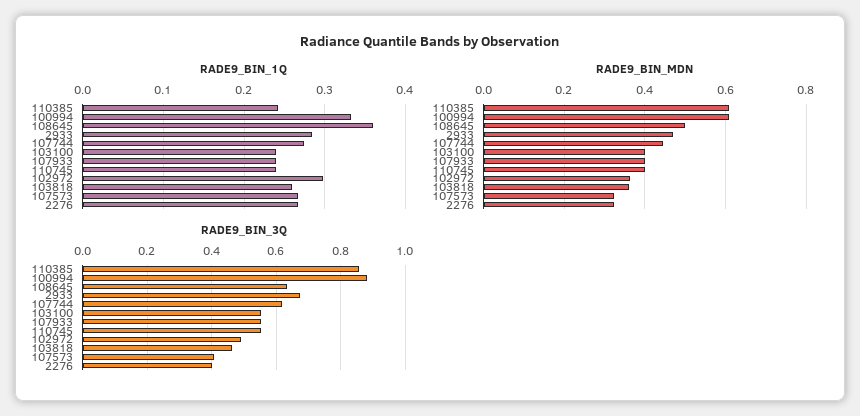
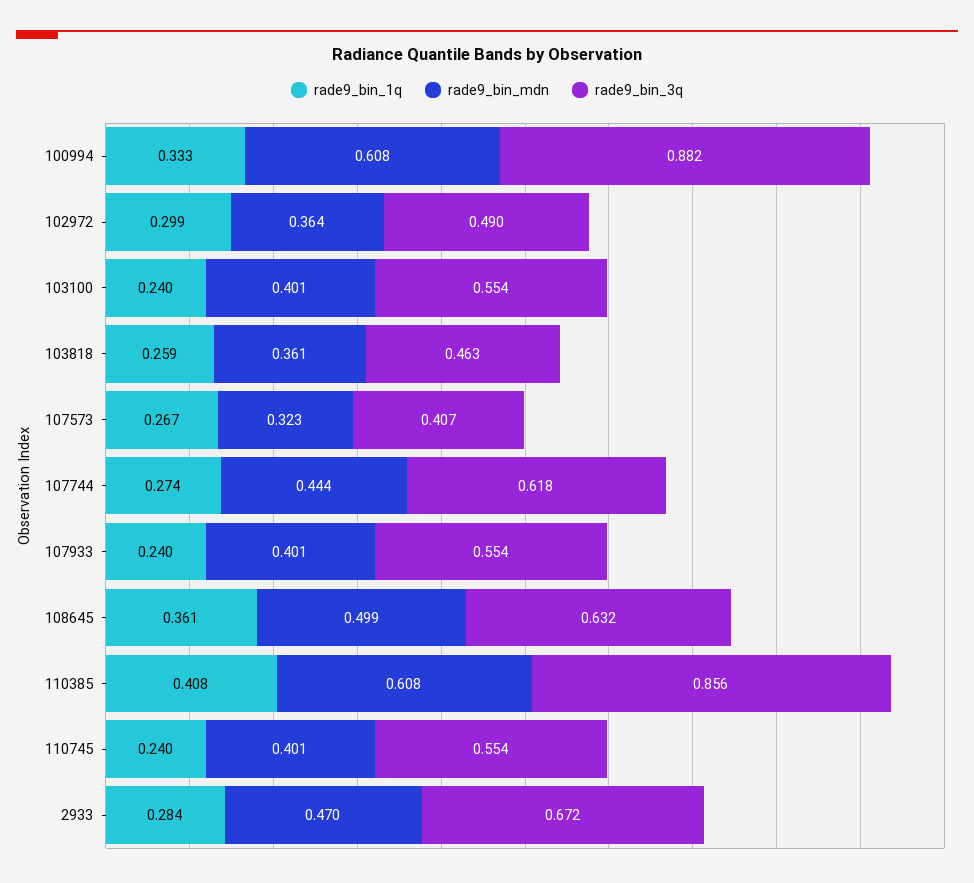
RADE9_BIN_1Q, 110385: 0.24 -> 0.408
RADE9_BIN_1Q, 2276: 0.27 -> none
RADE9_BIN_MDN, 2276: 0.32 -> none
RADE9_BIN_3Q, 2276: 0.4 -> none

